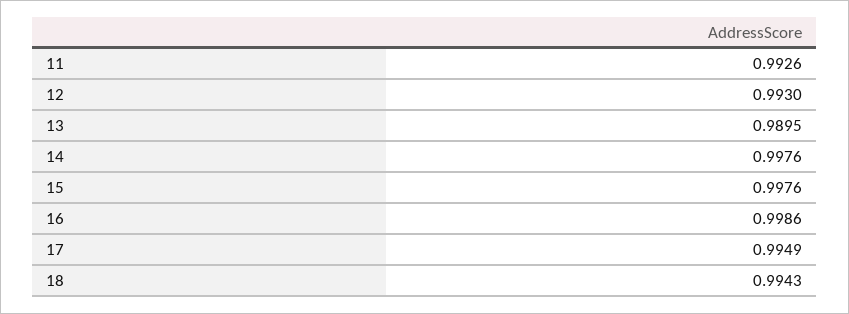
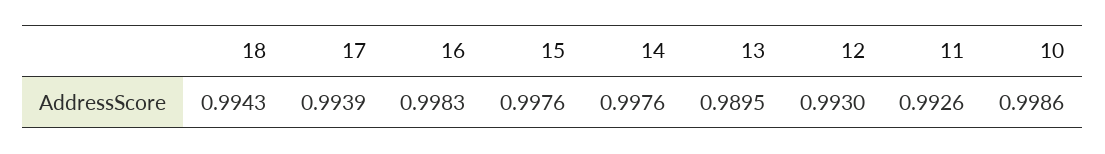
16: 0.9986 -> 0.9983
17: 0.9949 -> 0.9939
10: none -> 0.9986

